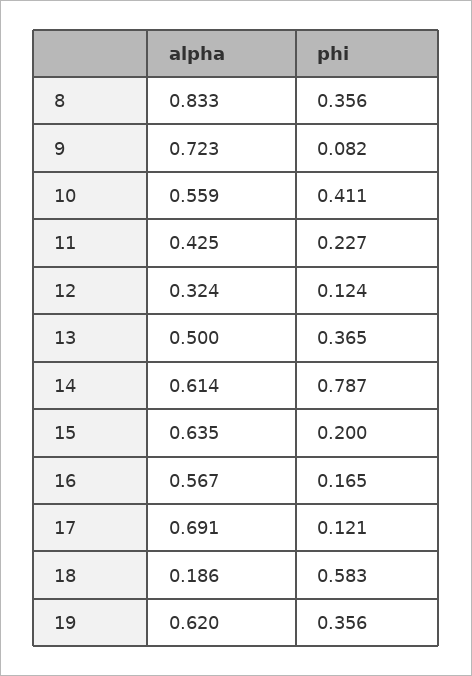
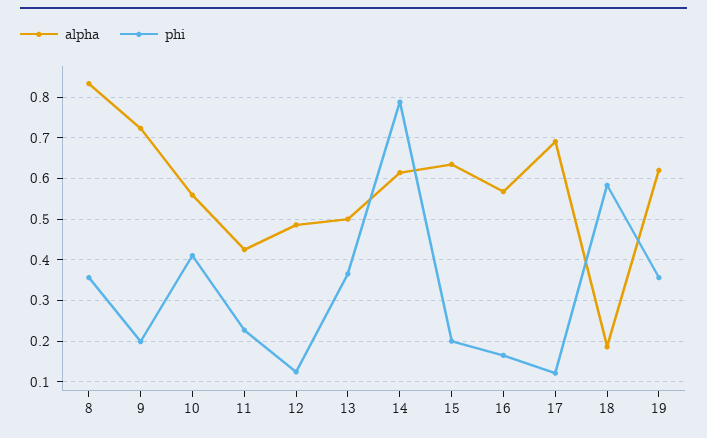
phi, 9: 0.082 -> 0.2
alpha, 12: 0.324 -> 0.48

